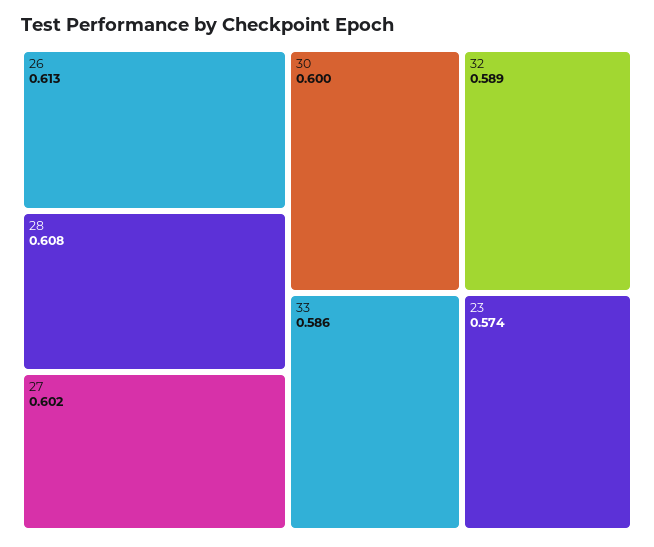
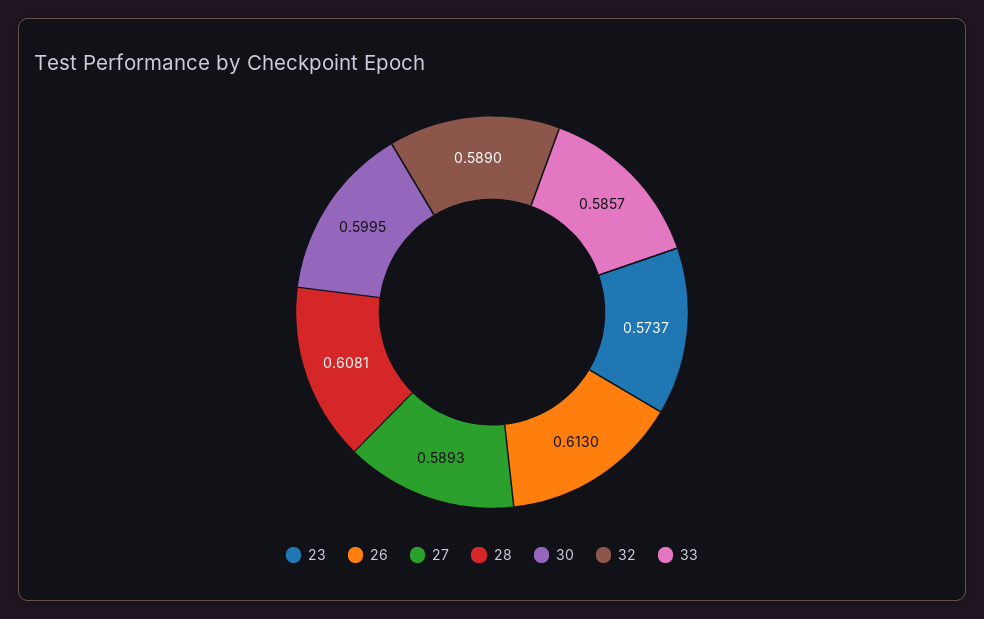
27: 0.602 -> 0.5893

